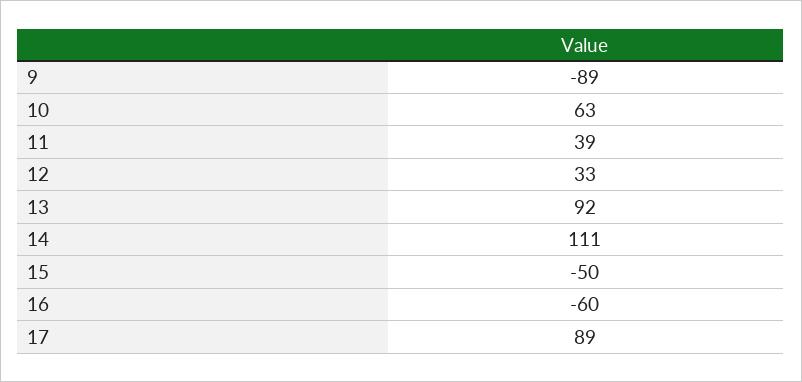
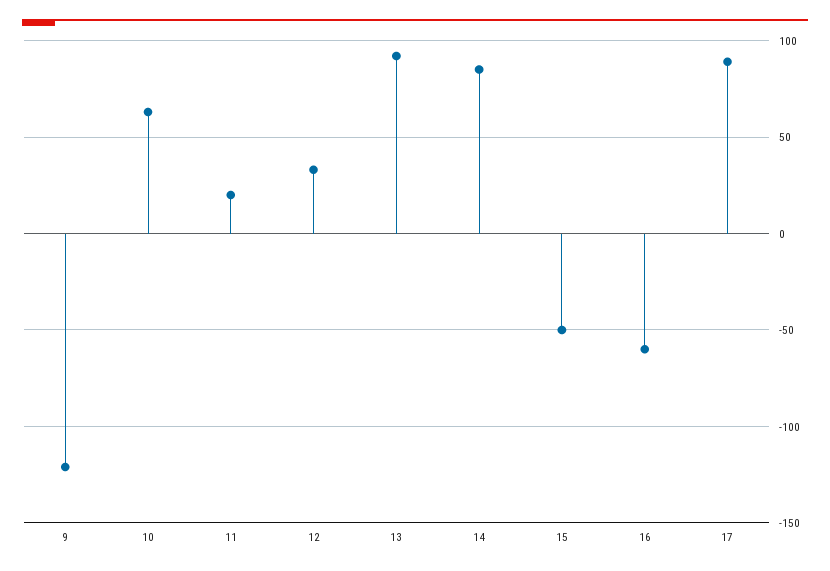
9: -89 -> -120
11: 39 -> 20
14: 111 -> 85

